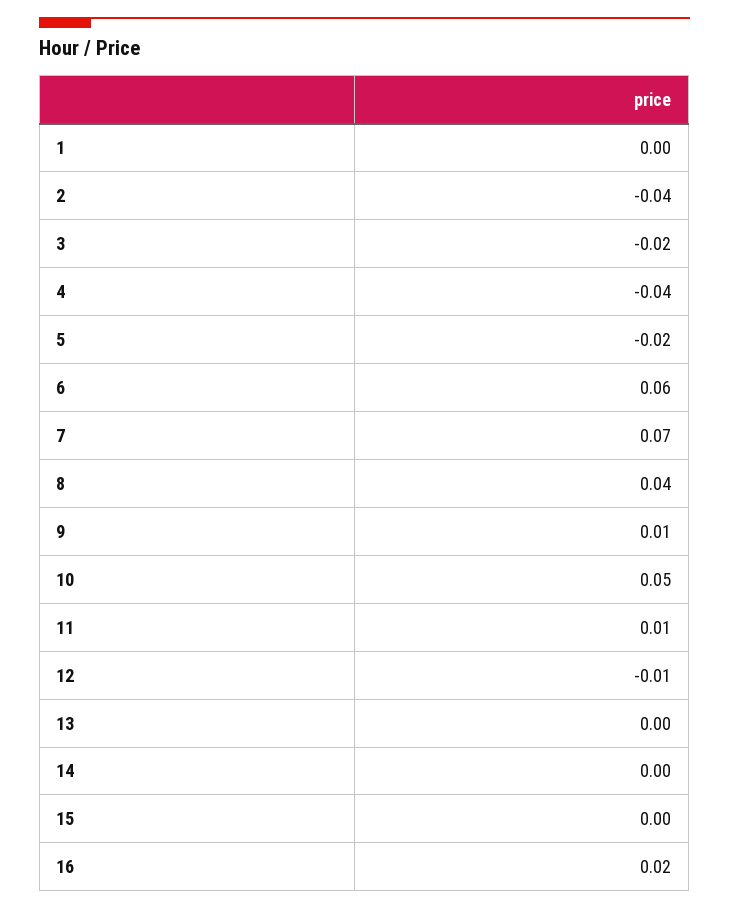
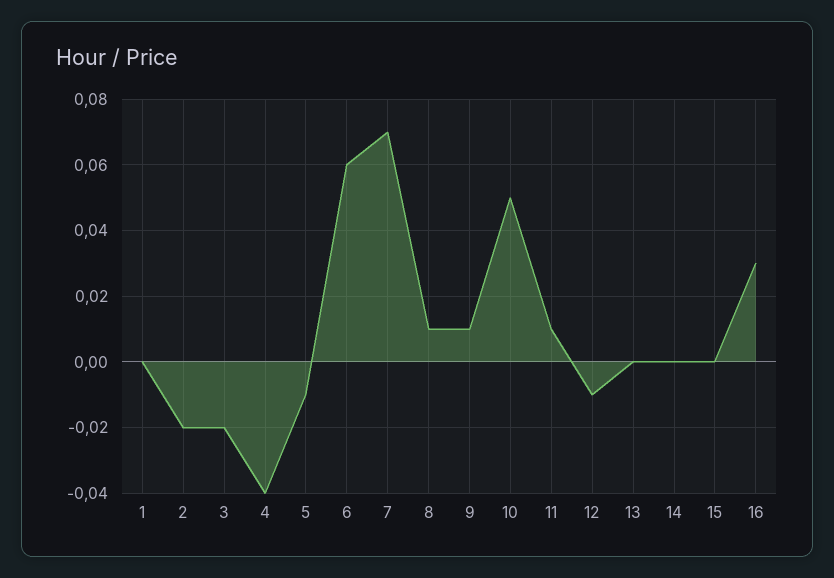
2: -0.04 -> -0.02
5: -0.02 -> -0.01
8: 0.04 -> 0.01
16: 0.02 -> 0.03

